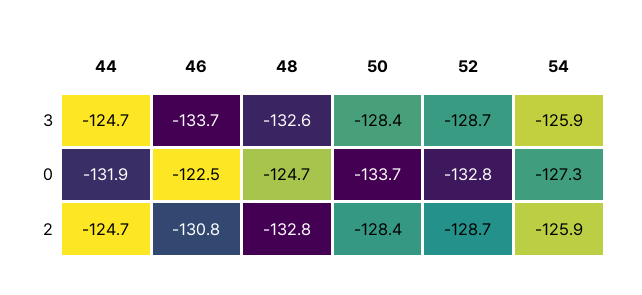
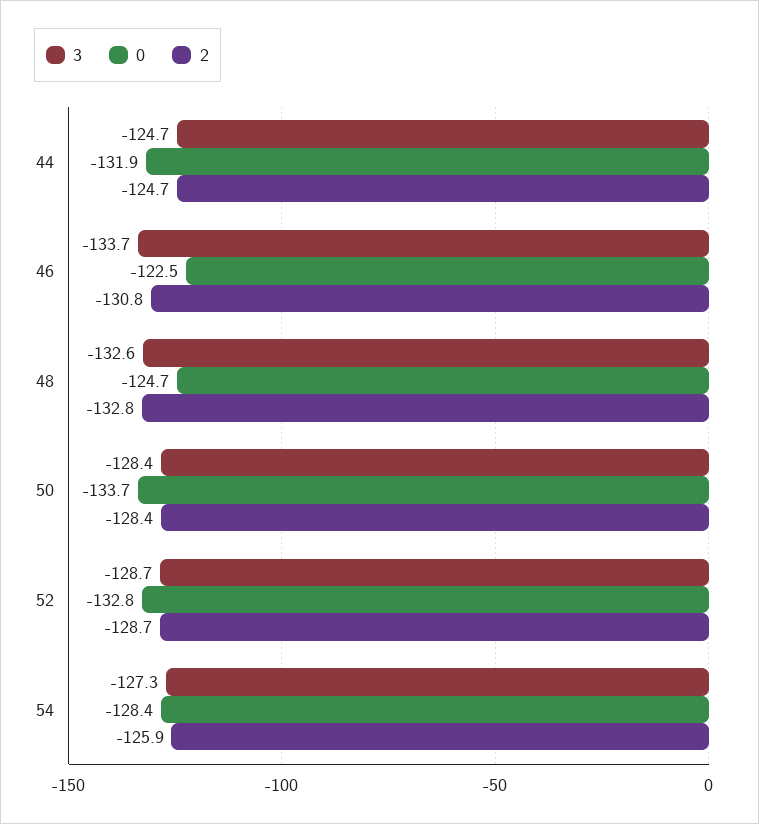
3, 54: -125.9 -> -127.3
0, 54: -127.3 -> -128.4

